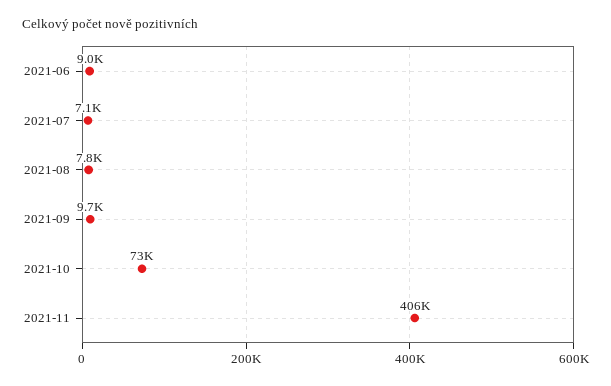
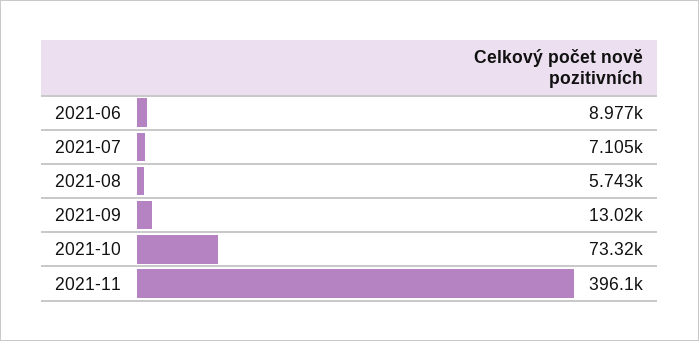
2021-08: 7800 -> 5743
2021-09: 9700 -> 13020
2021-11: 406000 -> 396100

